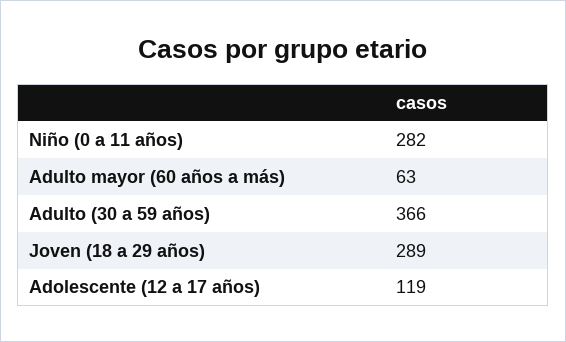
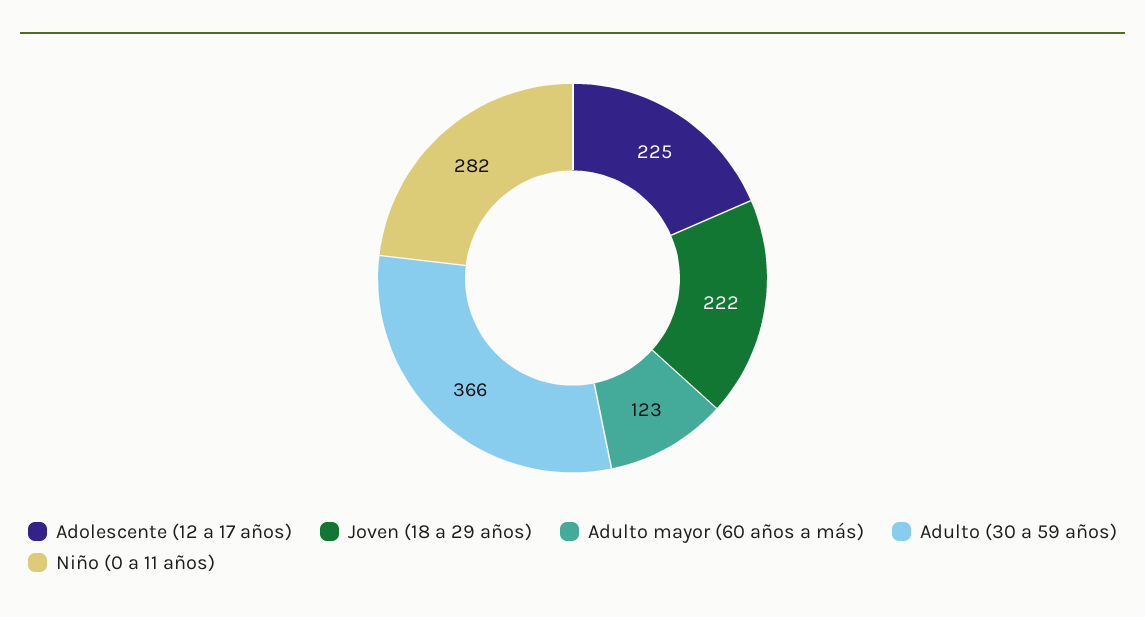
Adulto mayor (60 años a más): 63 -> 123
Joven (18 a 29 años): 289 -> 222
Adolescente (12 a 17 años): 119 -> 225

